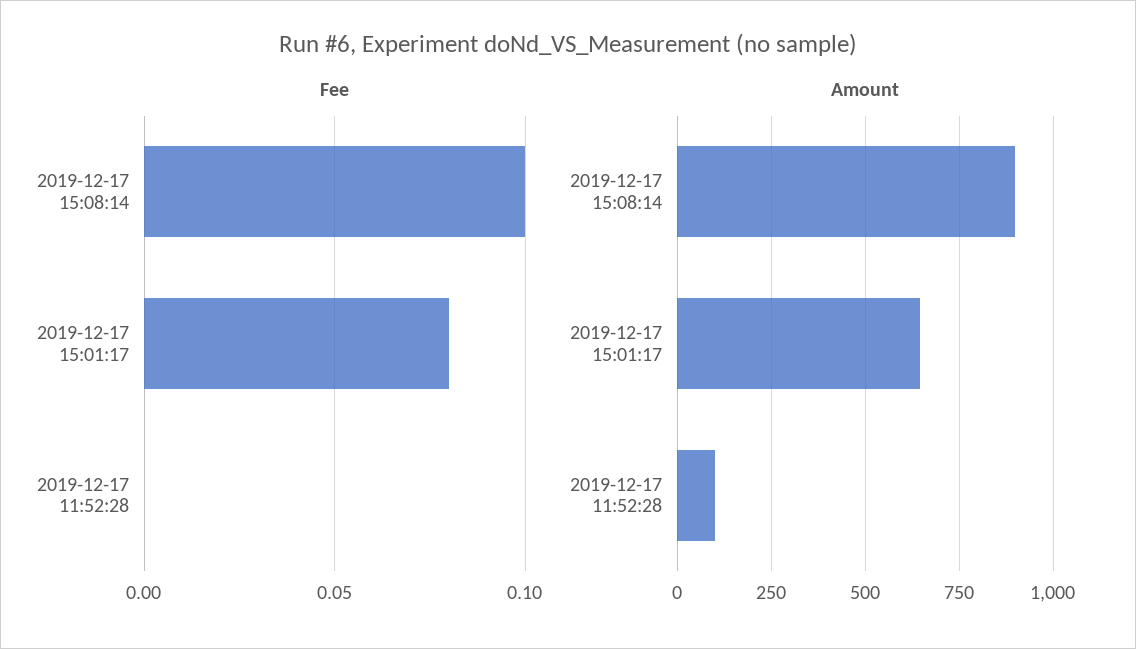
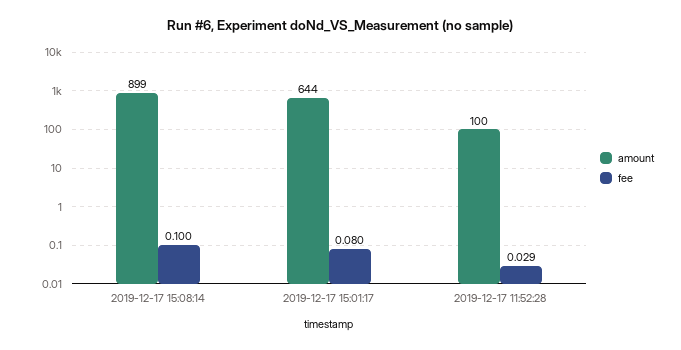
Fee, 2019-12-17 11:52:28: 0 -> 0.029

